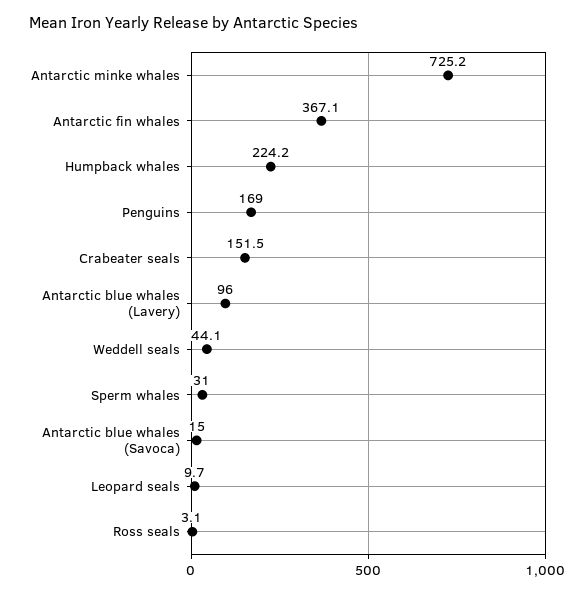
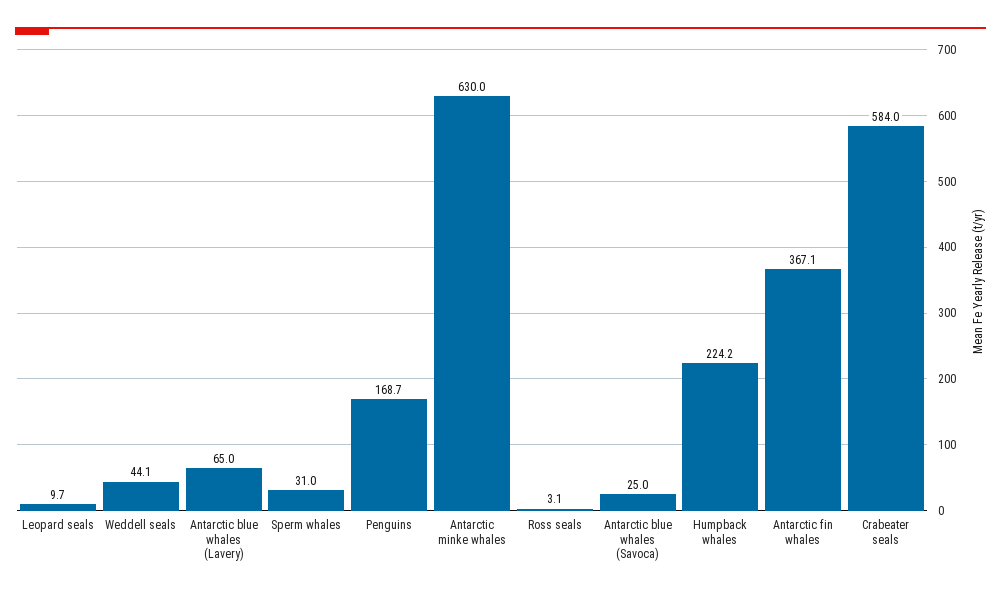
Antarctic minke whales: 725.2 -> 630
Penguins: 169 -> 168.7
Crabeater seals: 151.5 -> 584
Antarctic blue whales (Lavery): 96 -> 65
Antarctic blue whales (Savoca): 15 -> 25

